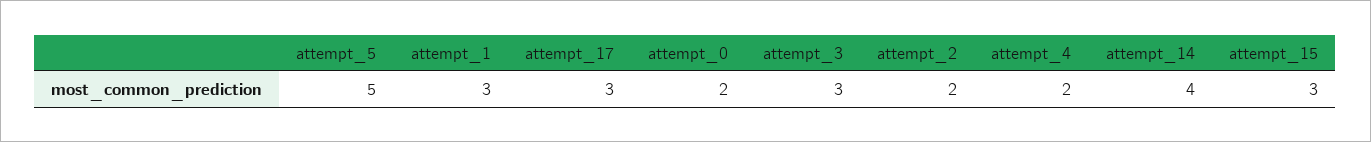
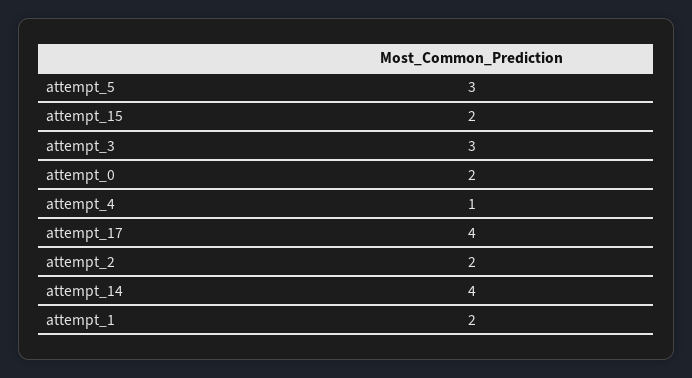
attempt_5: 5 -> 3
attempt_1: 3 -> 2
attempt_17: 3 -> 4
attempt_4: 2 -> 1
attempt_15: 3 -> 2

